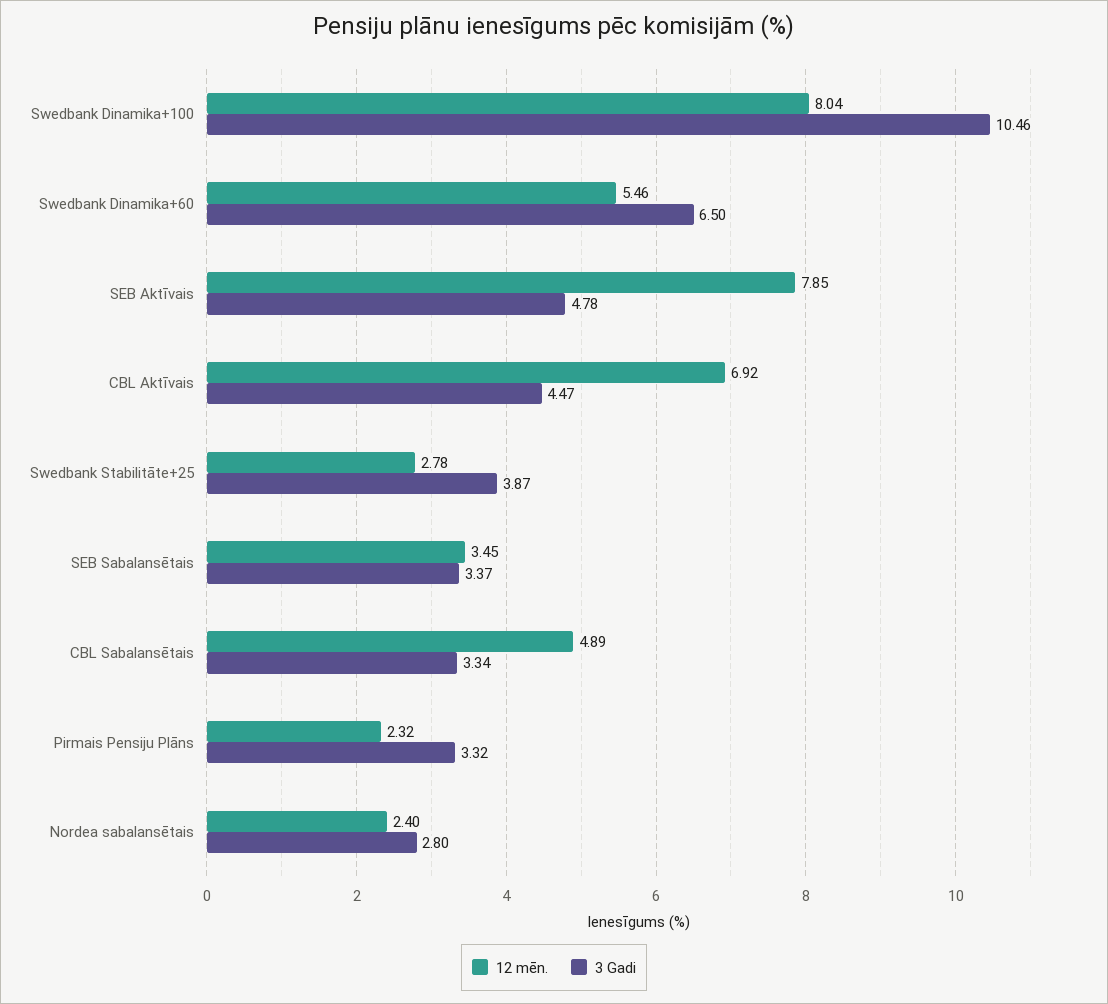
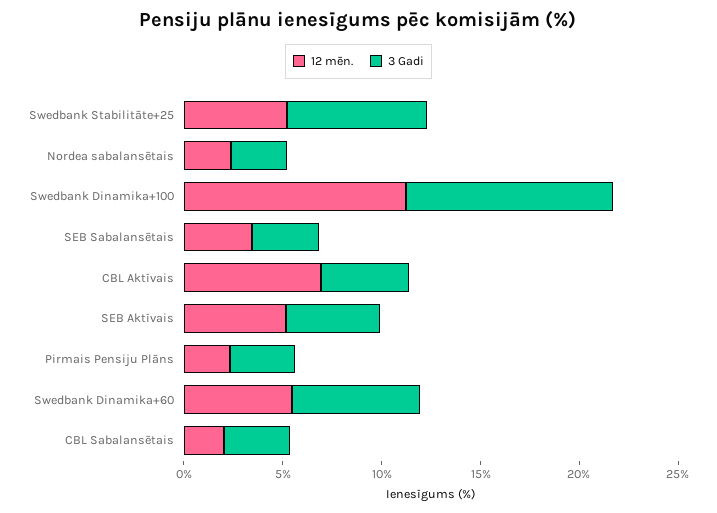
12 mēn., Swedbank Dinamika+100: 8.04 -> 11
12 mēn., SEB Aktīvais: 7.85 -> 5
12 mēn., Swedbank Stabilitāte+25: 2.78 -> 5
3 Gadi, Swedbank Stabilitāte+25: 3.87 -> 7
12 mēn., CBL Sabalansētais: 4.89 -> 2

